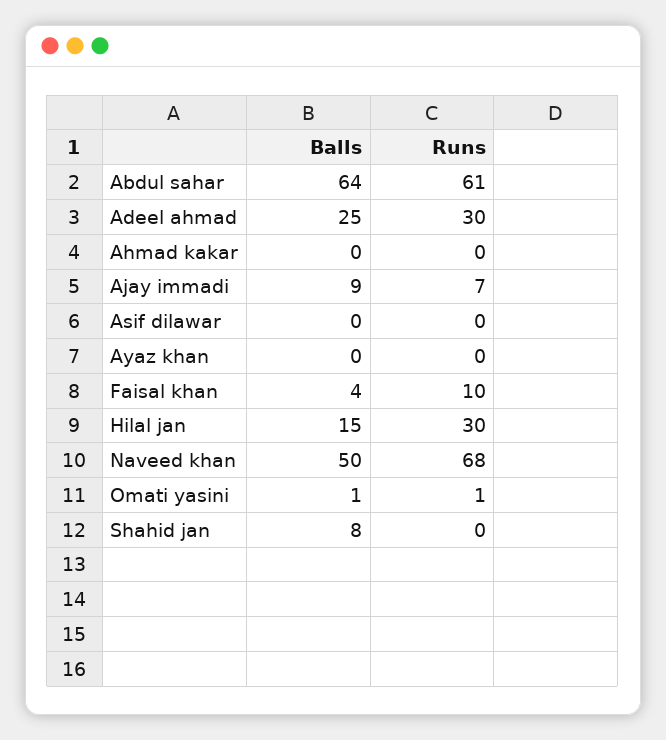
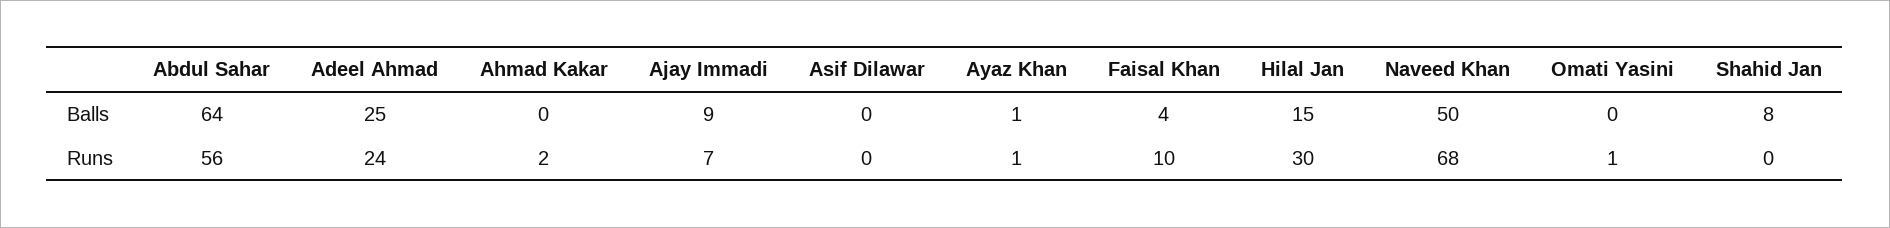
Runs, Abdul sahar: 61 -> 56
Runs, Adeel ahmad: 30 -> 24
Runs, Ahmad kakar: 0 -> 2
Balls, Ayaz khan: 0 -> 1
Runs, Ayaz khan: 0 -> 1
Balls, Omati yasini: 1 -> 0

